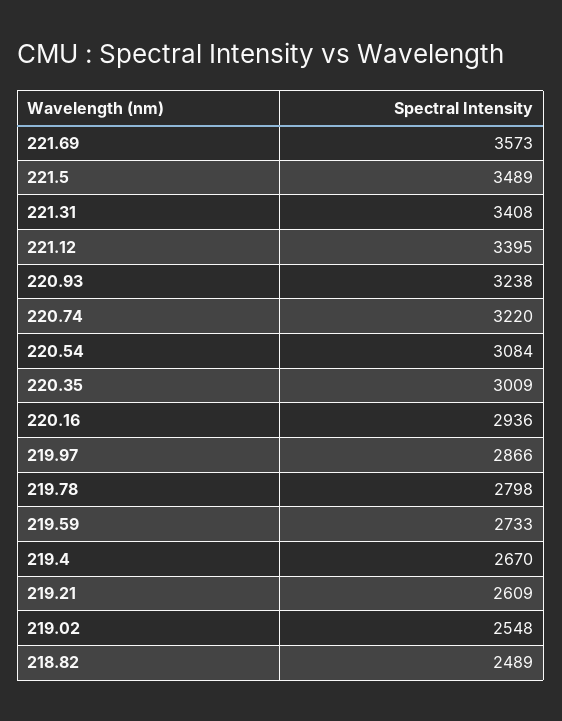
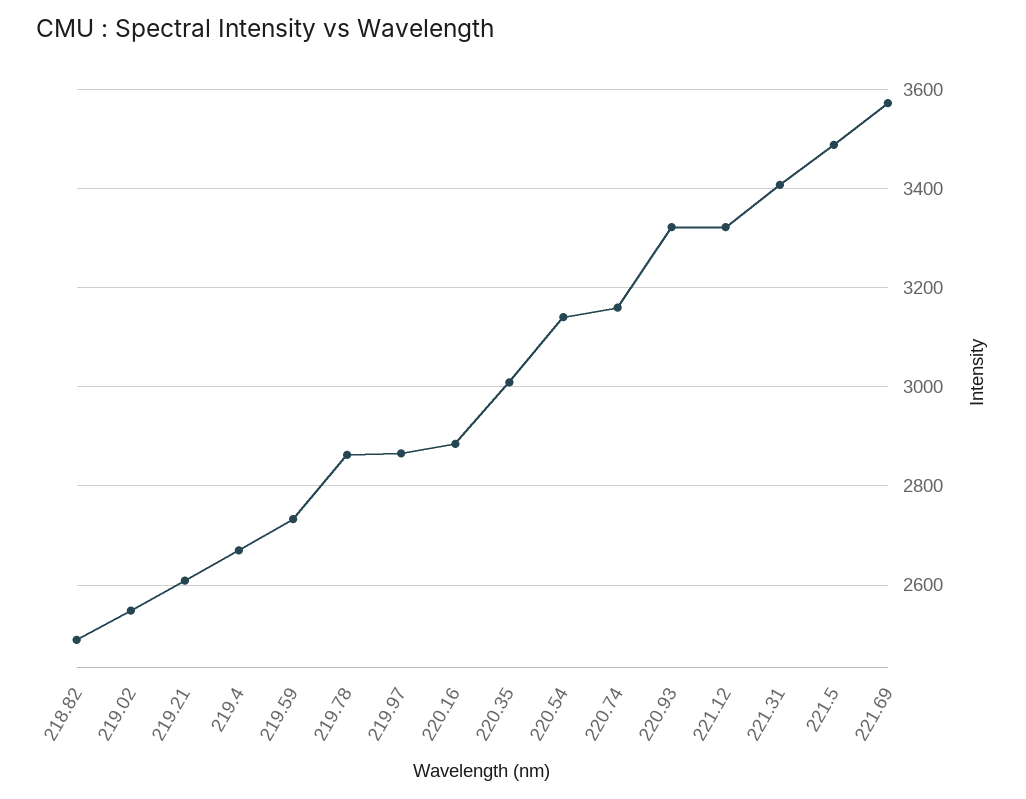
221.12: 3395 -> 3320
220.93: 3238 -> 3320
220.74: 3220 -> 3160
220.54: 3084 -> 3140
220.16: 2936 -> 2880
219.78: 2798 -> 2860

